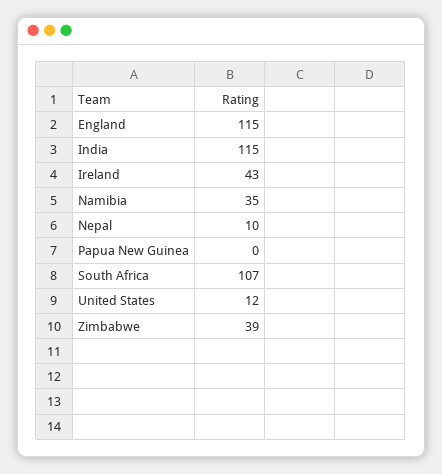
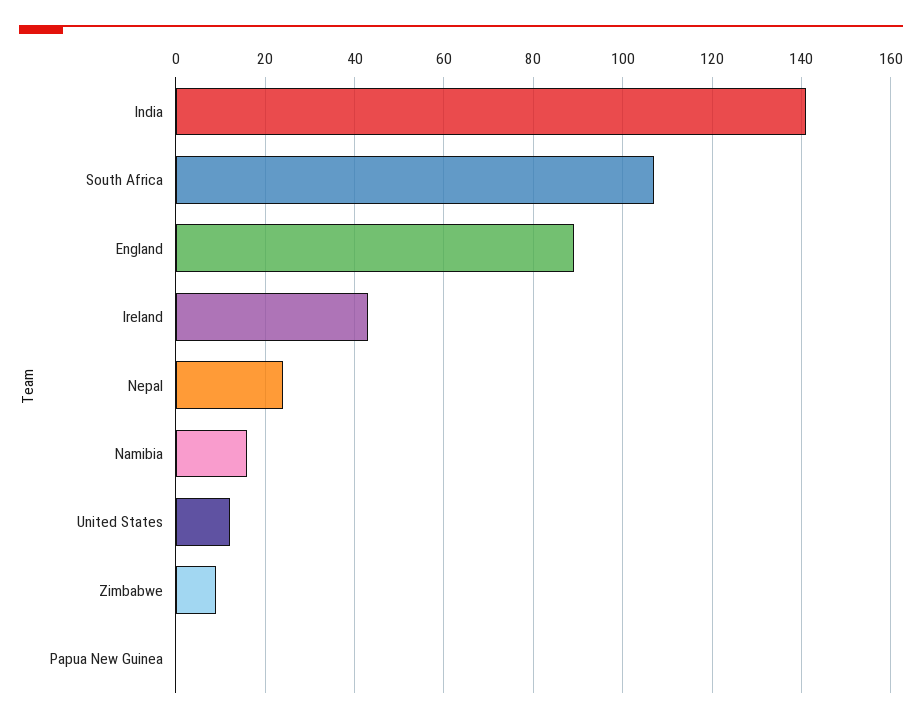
England: 115 -> 90
India: 115 -> 140
Namibia: 35 -> 15
Nepal: 10 -> 25
Zimbabwe: 39 -> 10

